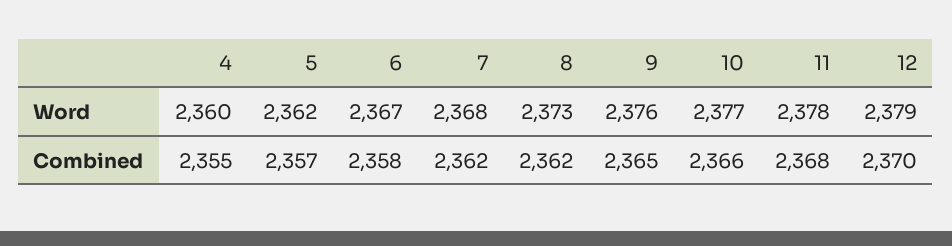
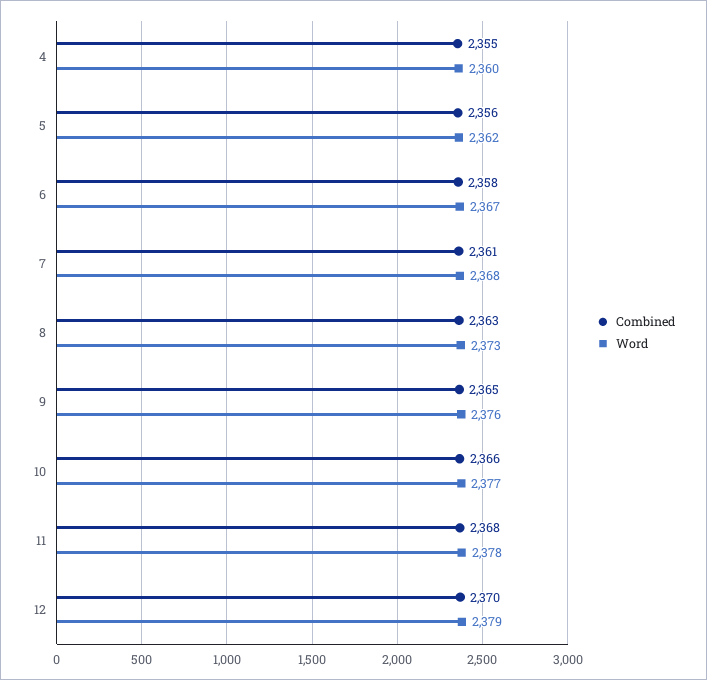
Combined, 5: 2357 -> 2356
Combined, 7: 2362 -> 2361
Combined, 8: 2362 -> 2363

